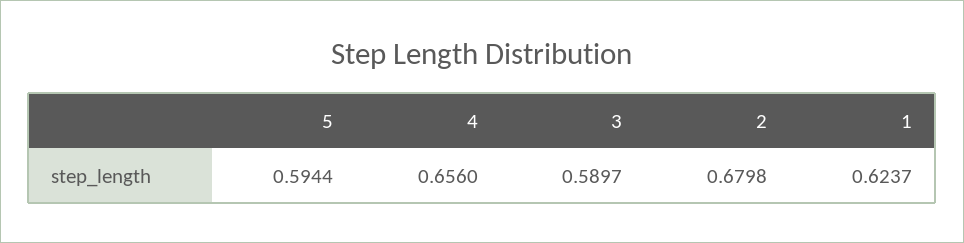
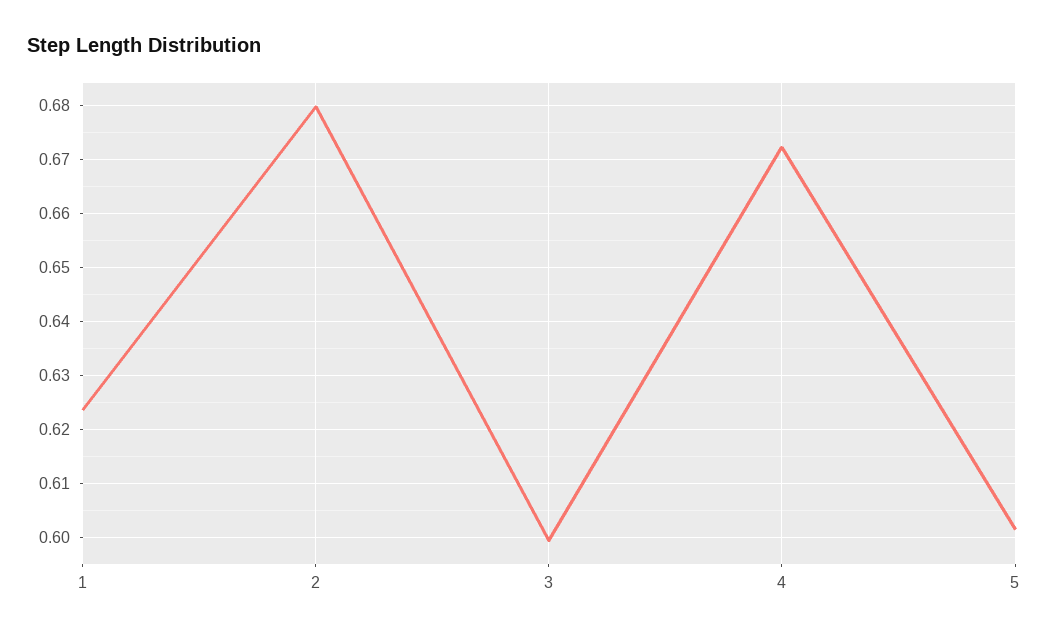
5: 0.5944 -> 0.602
4: 0.656 -> 0.672
3: 0.5897 -> 0.6

